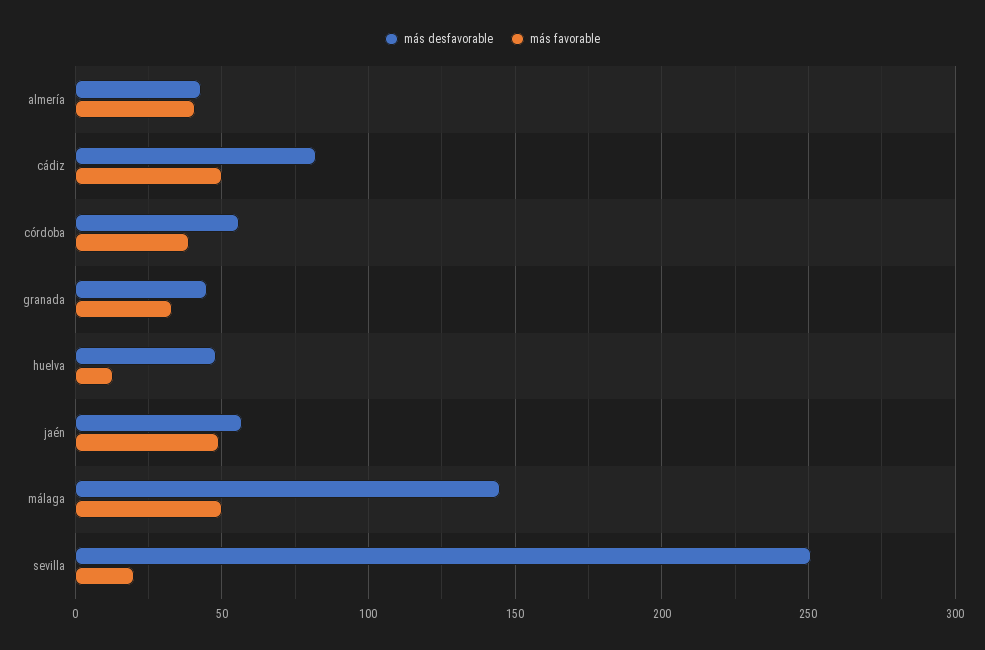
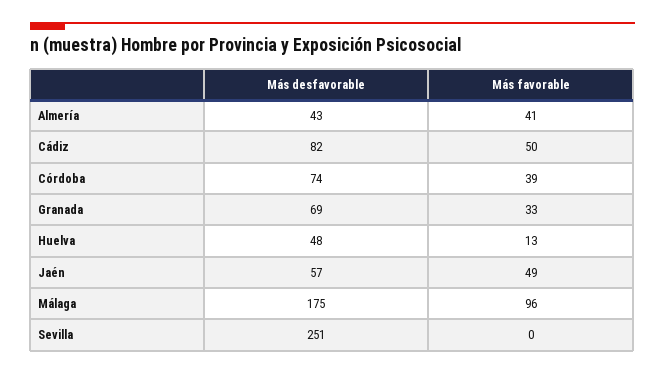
más desfavorable, córdoba: 55 -> 74
más desfavorable, granada: 45 -> 69
más desfavorable, málaga: 145 -> 175
más favorable, málaga: 50 -> 96
más favorable, sevilla: 20 -> 0

